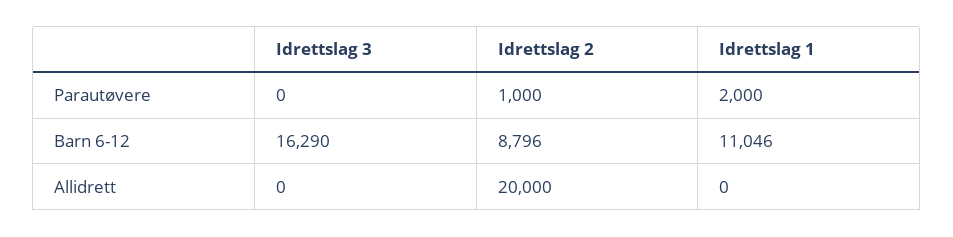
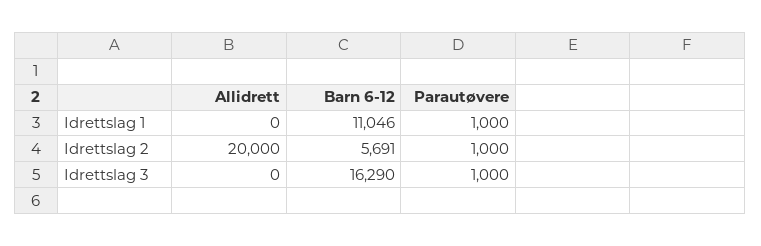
Idrettslag 3, Parautøvere: 0 -> 1000
Idrettslag 1, Parautøvere: 2000 -> 1000
Idrettslag 2, Barn 6-12: 8796 -> 5691

